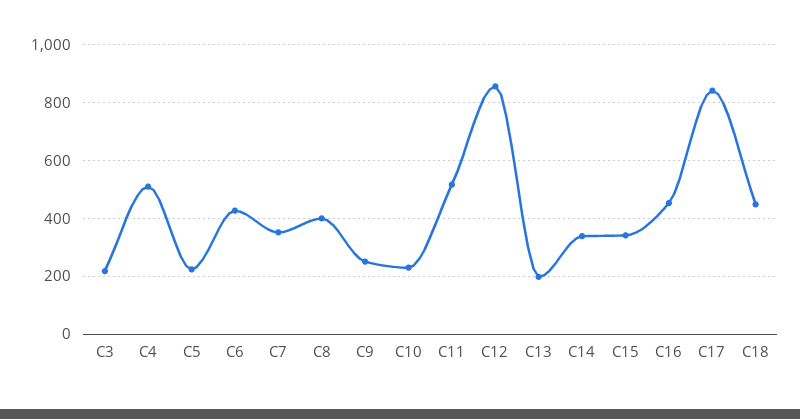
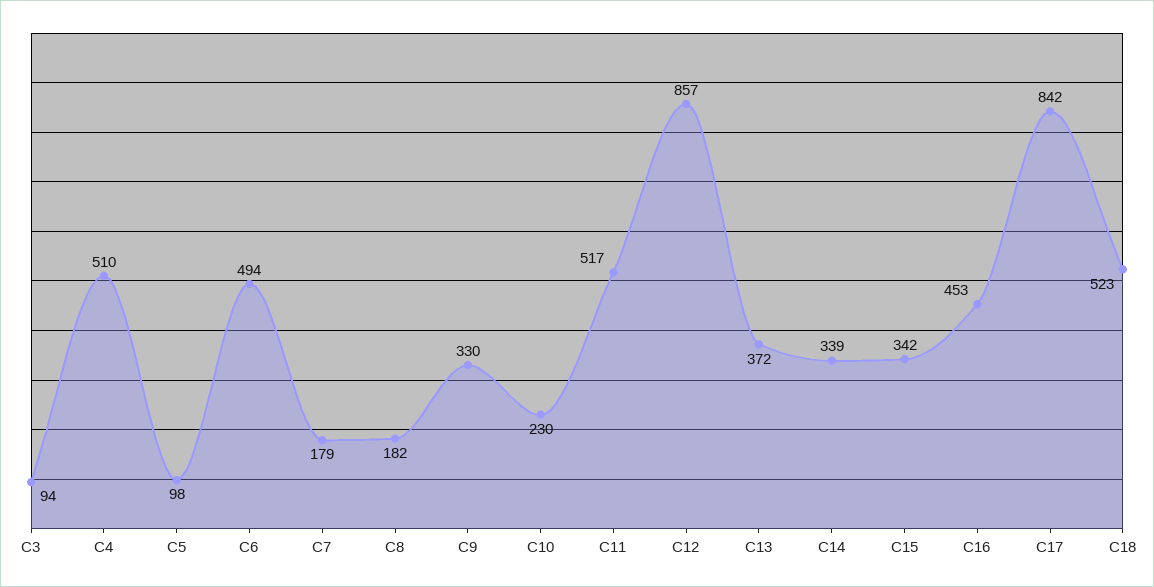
C3: 225 -> 94
C5: 225 -> 98
C6: 425 -> 494
C7: 350 -> 179
C8: 400 -> 182
C9: 250 -> 330
C13: 200 -> 372
C18: 450 -> 523

